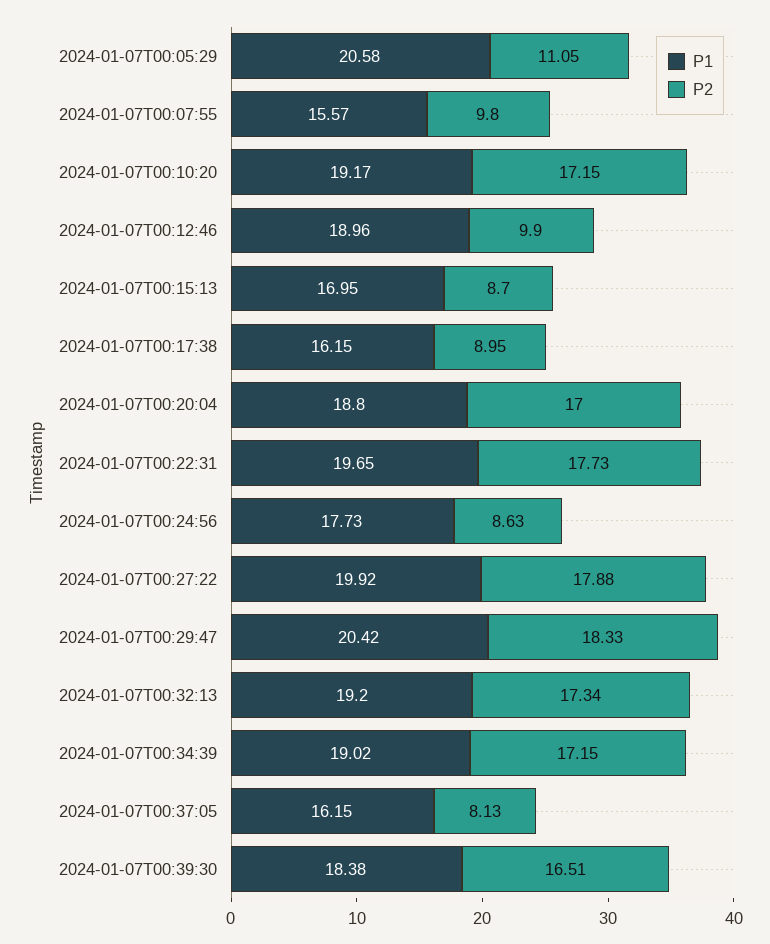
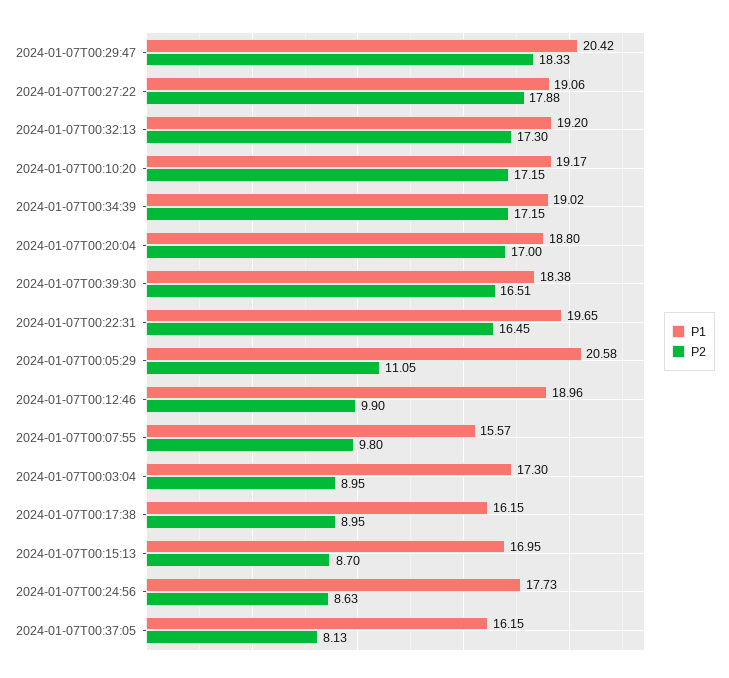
P2, 2024-01-07T00:22:31: 17.73 -> 16.45
P1, 2024-01-07T00:27:22: 19.92 -> 19.06
P2, 2024-01-07T00:32:13: 17.34 -> 17.3
P1, 2024-01-07T00:03:04: none -> 17.3
P2, 2024-01-07T00:03:04: none -> 8.95

